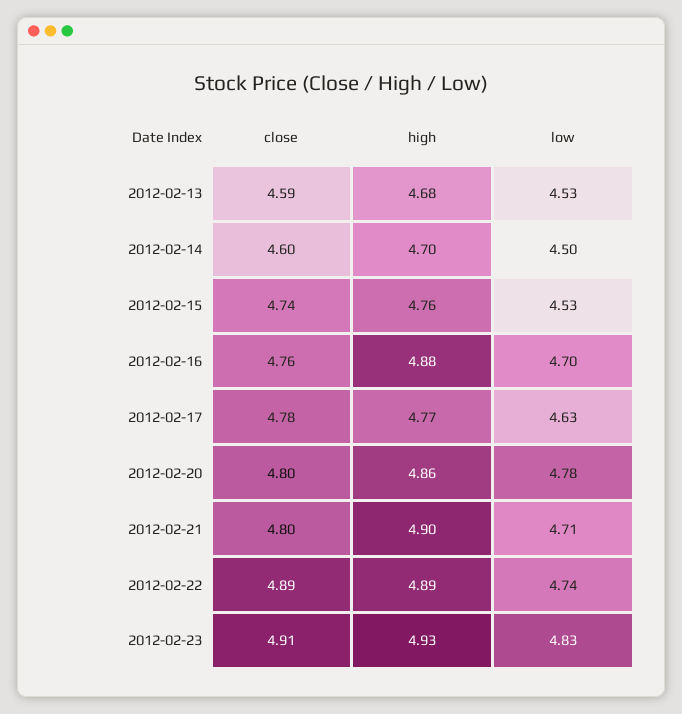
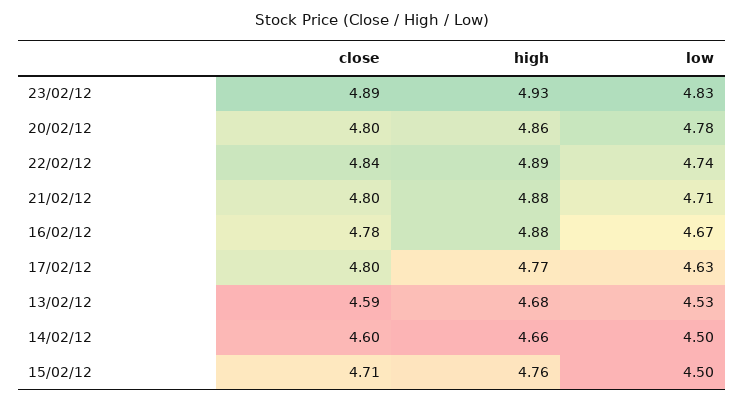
high, 2012-02-14: 4.7 -> 4.66
close, 2012-02-15: 4.74 -> 4.71
low, 2012-02-15: 4.53 -> 4.5
close, 2012-02-16: 4.76 -> 4.78
low, 2012-02-16: 4.7 -> 4.67
close, 2012-02-17: 4.78 -> 4.8
high, 2012-02-21: 4.9 -> 4.88
close, 2012-02-22: 4.89 -> 4.84
close, 2012-02-23: 4.91 -> 4.89

